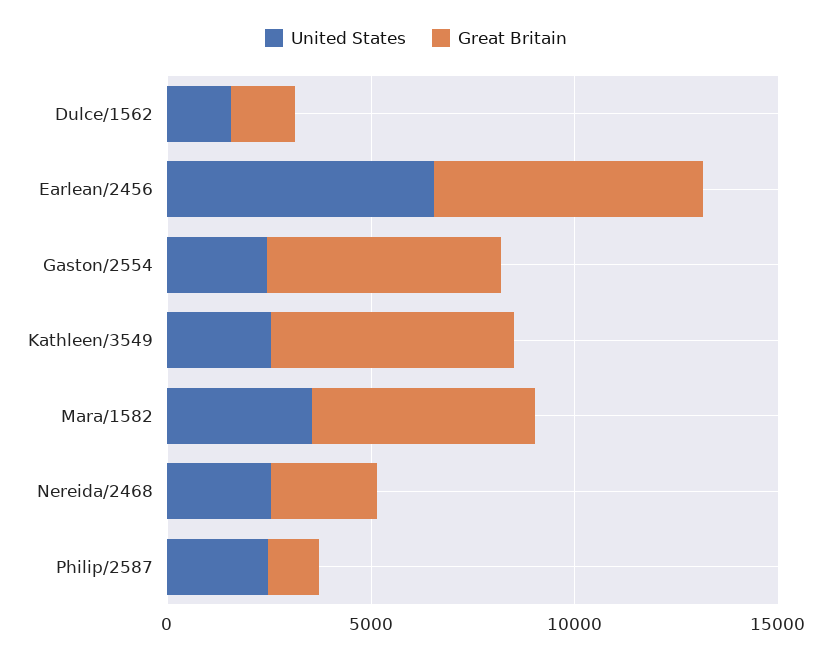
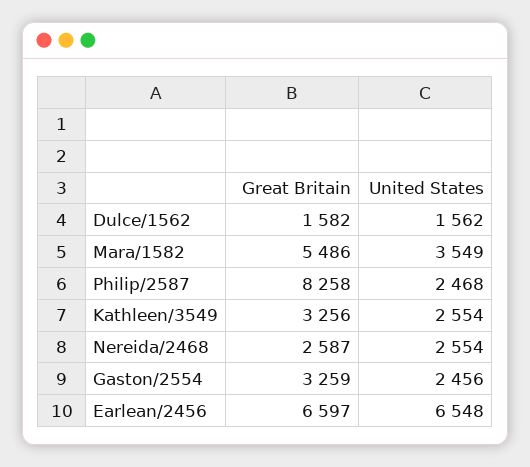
Great Britain, Gaston/2554: 6000 -> 3259
Great Britain, Kathleen/3549: 6000 -> 3256
Great Britain, Philip/2587: 1000 -> 8258

